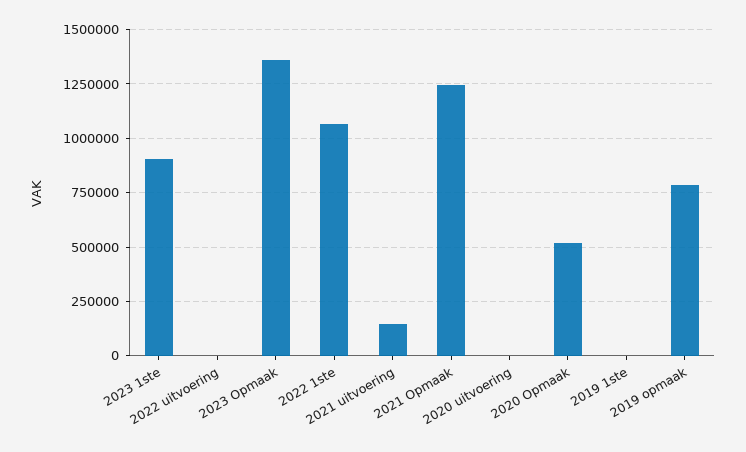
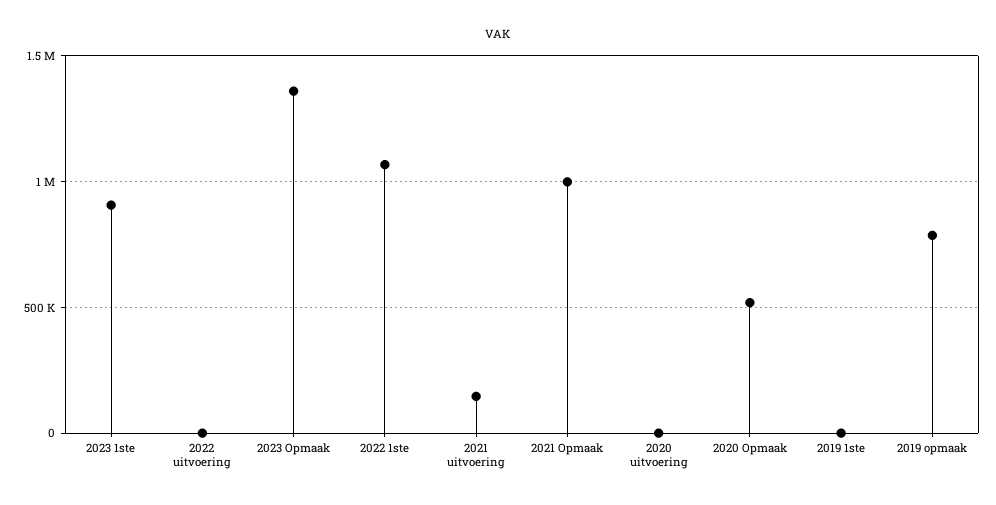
2021 Opmaak: 1250000 -> 1000000

